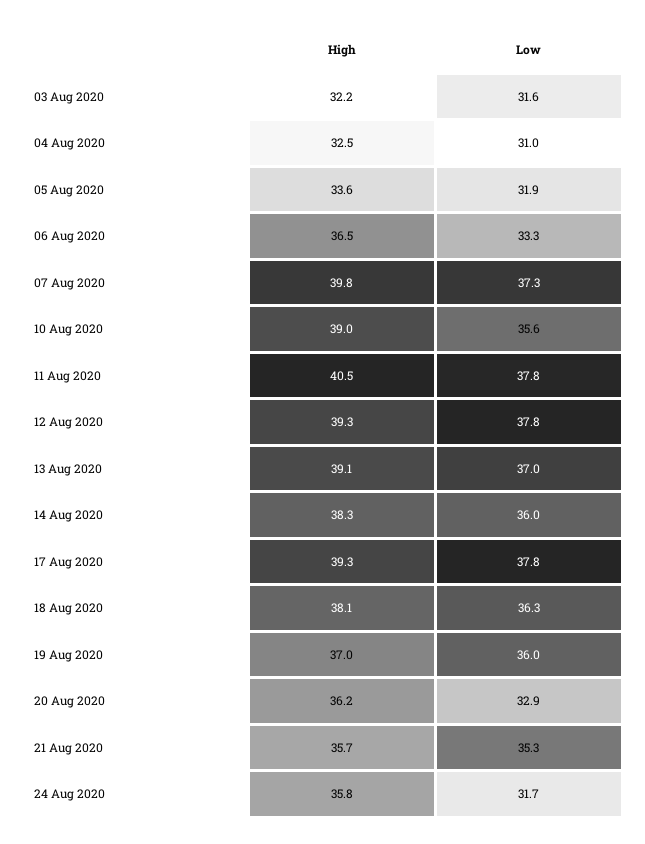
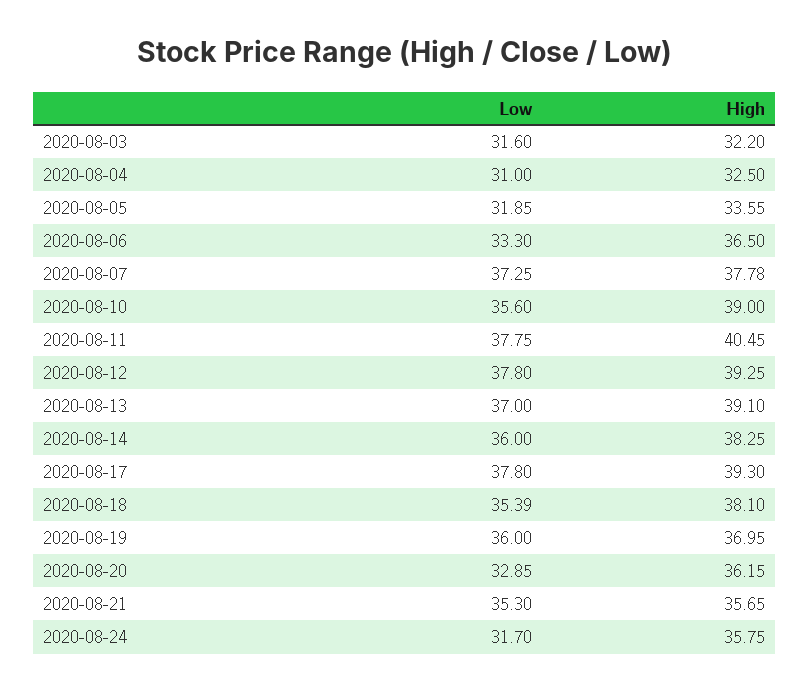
High, 07 Aug 2020: 39.8 -> 37.78
Low, 18 Aug 2020: 36.3 -> 35.39

